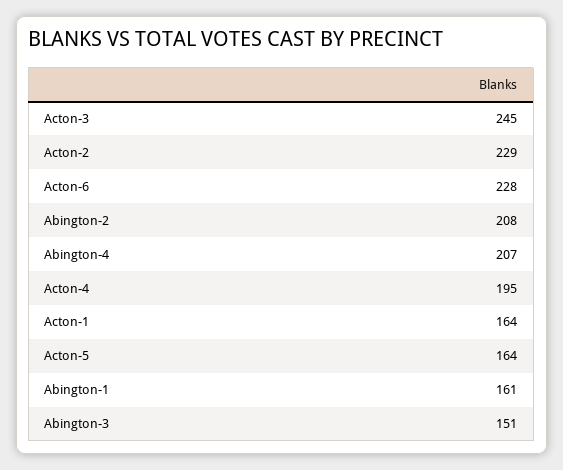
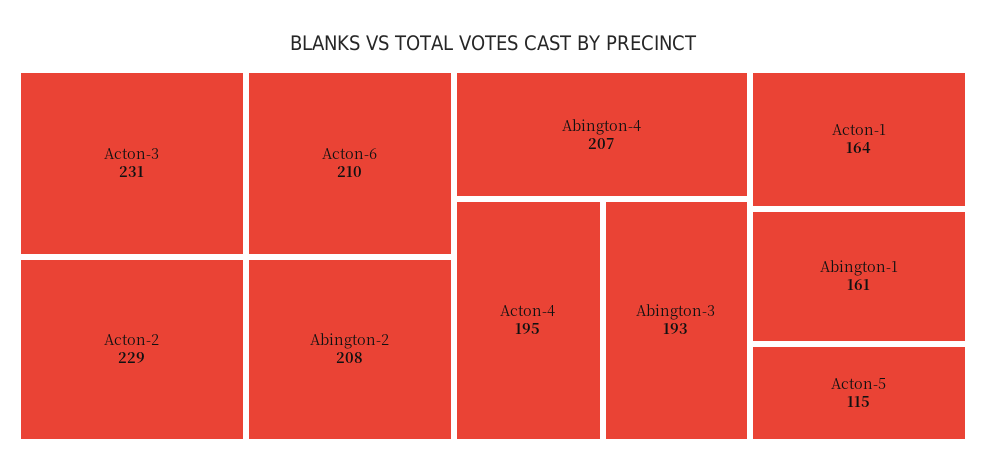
Acton-3: 245 -> 231
Acton-6: 228 -> 210
Acton-5: 164 -> 115
Abington-3: 151 -> 193

